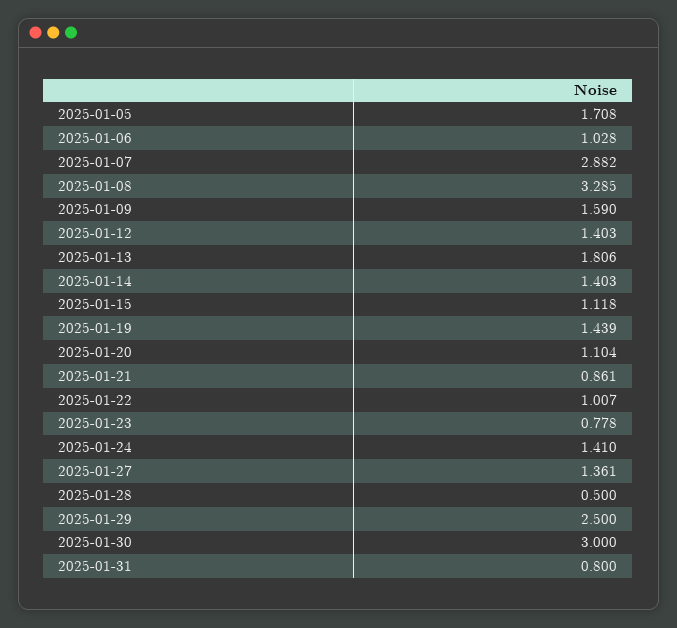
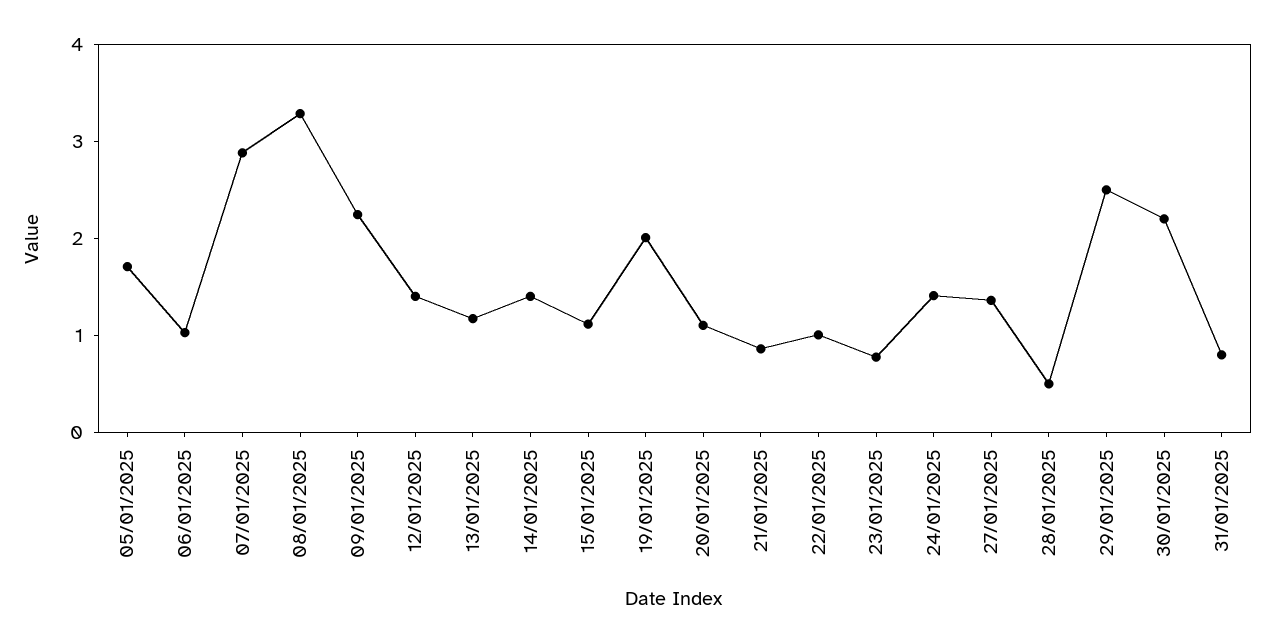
2025-01-09: 1.59 -> 2.2
2025-01-13: 1.806 -> 1.2
2025-01-19: 1.439 -> 2
2025-01-30: 3 -> 2.2

